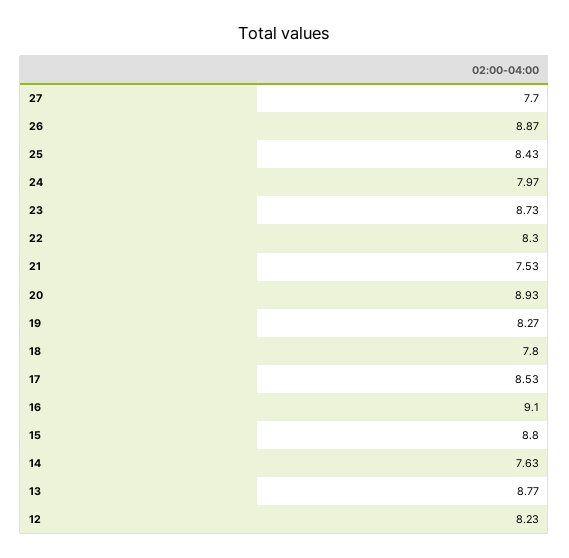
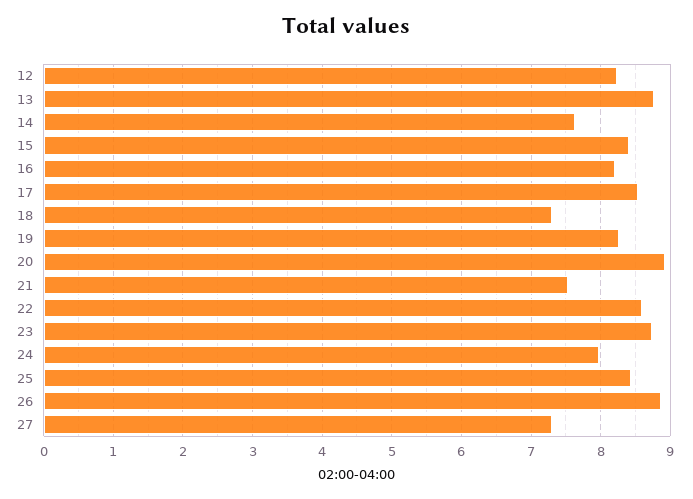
27: 7.7 -> 7.3
22: 8.3 -> 8.6
18: 7.8 -> 7.3
16: 9.1 -> 8.2
15: 8.8 -> 8.4

